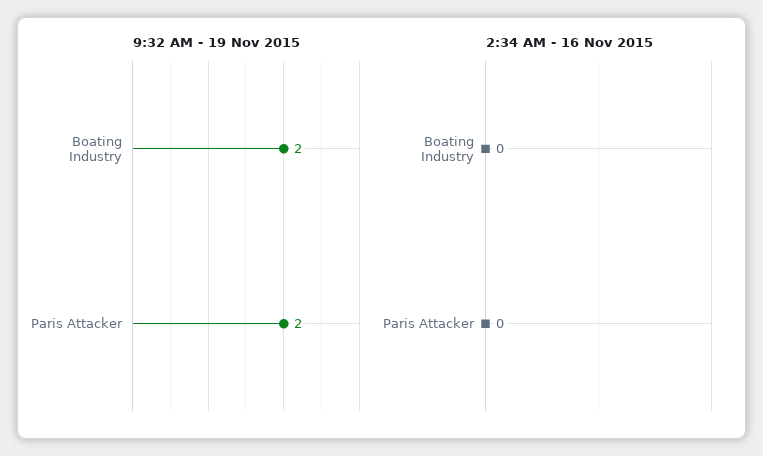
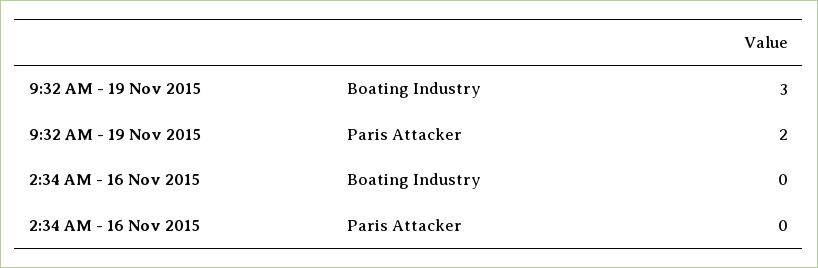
9:32 AM - 19 Nov 2015, Boating Industry: 2 -> 3

